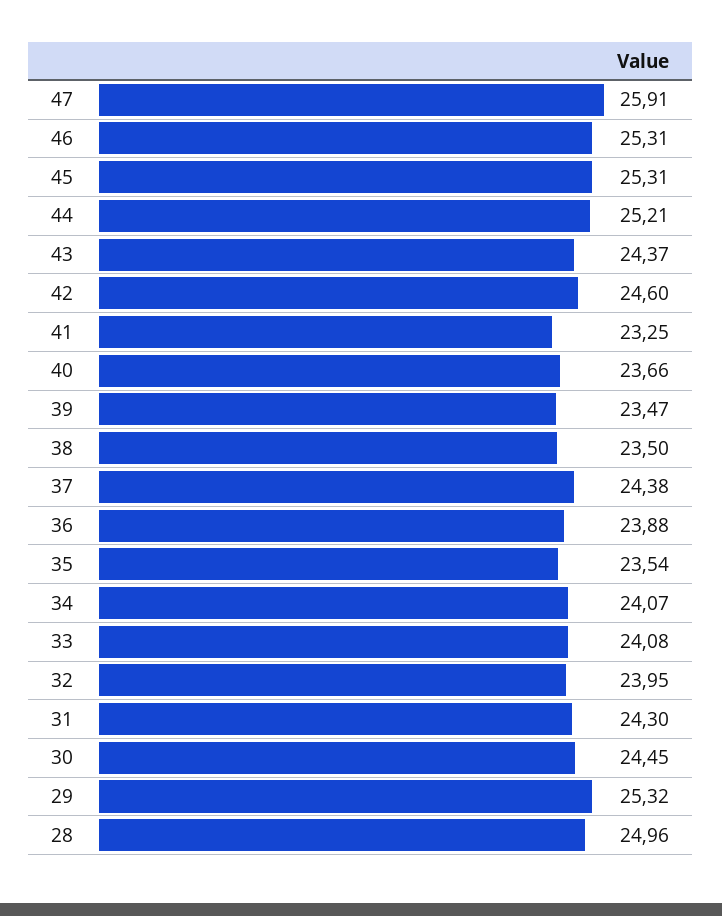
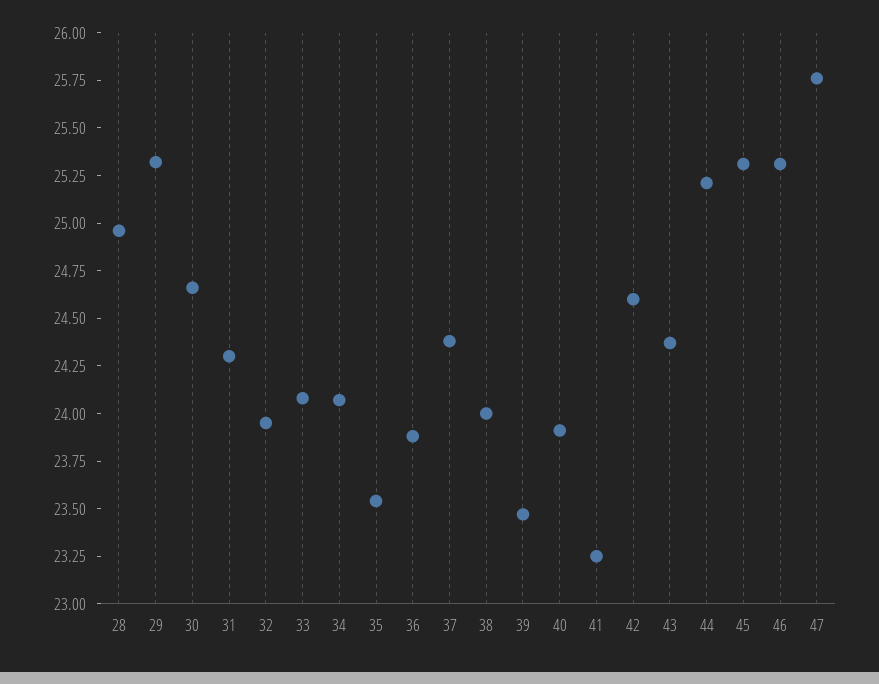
47: 25.91 -> 25.75
40: 23.66 -> 23.9
38: 23.5 -> 24
30: 24.45 -> 24.65

